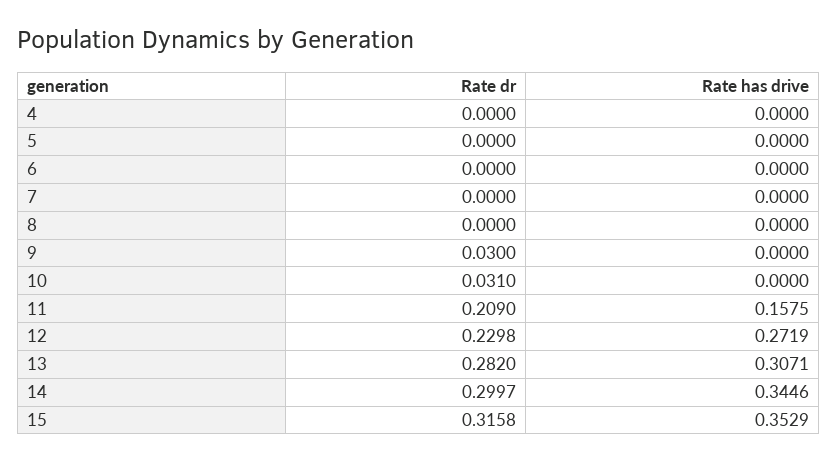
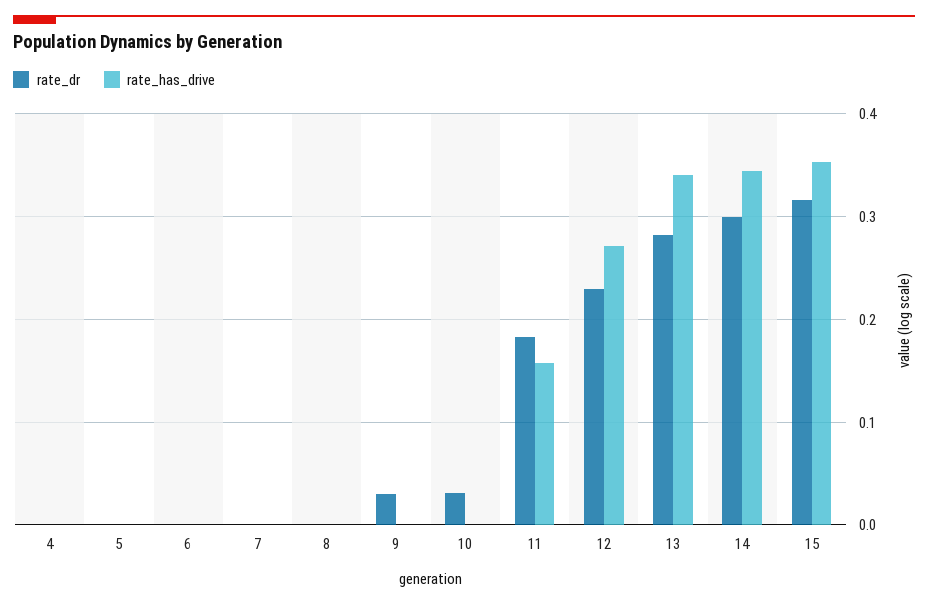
Rate dr, 11: 0.209 -> 0.18
Rate has drive, 13: 0.3071 -> 0.34

